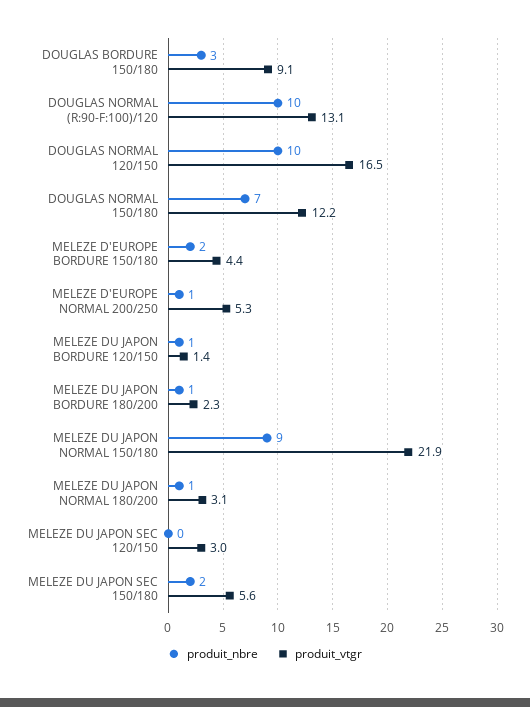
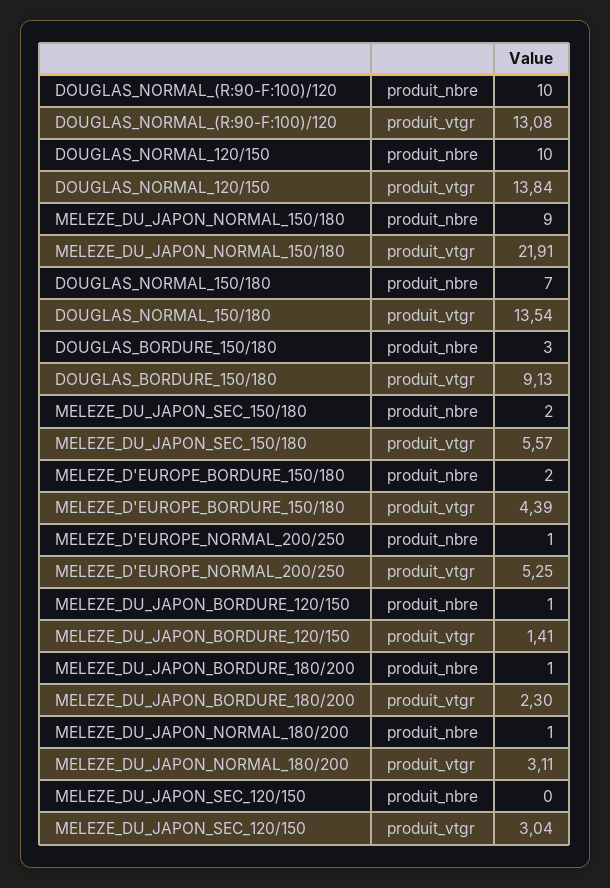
produit_vtgr, DOUGLAS NORMAL 120/150: 16.5 -> 13.84
produit_vtgr, DOUGLAS NORMAL 150/180: 12.2 -> 13.54

